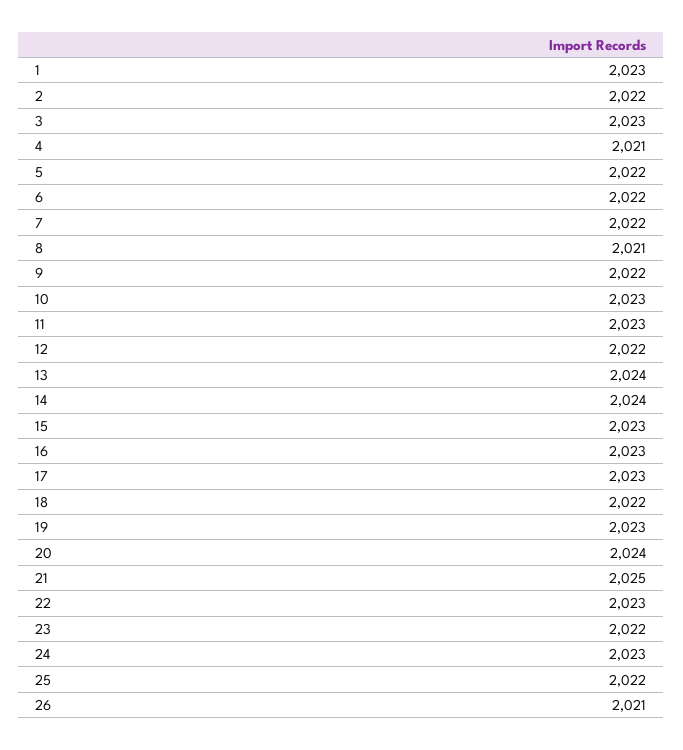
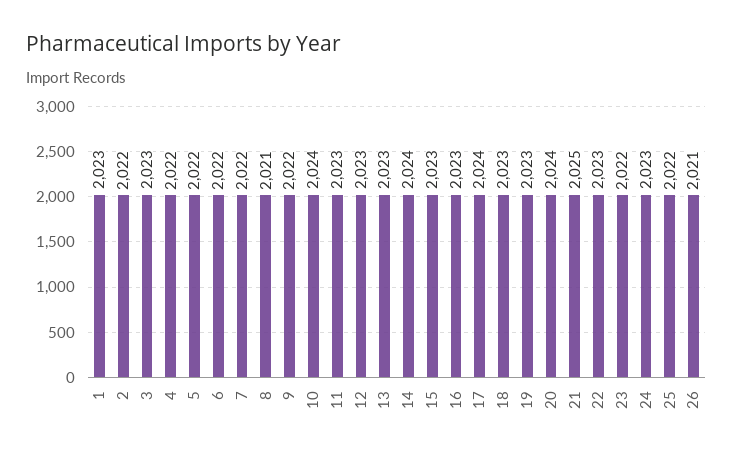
4: 2021 -> 2022
10: 2023 -> 2024
12: 2022 -> 2023
13: 2024 -> 2023
17: 2023 -> 2024
18: 2022 -> 2023

